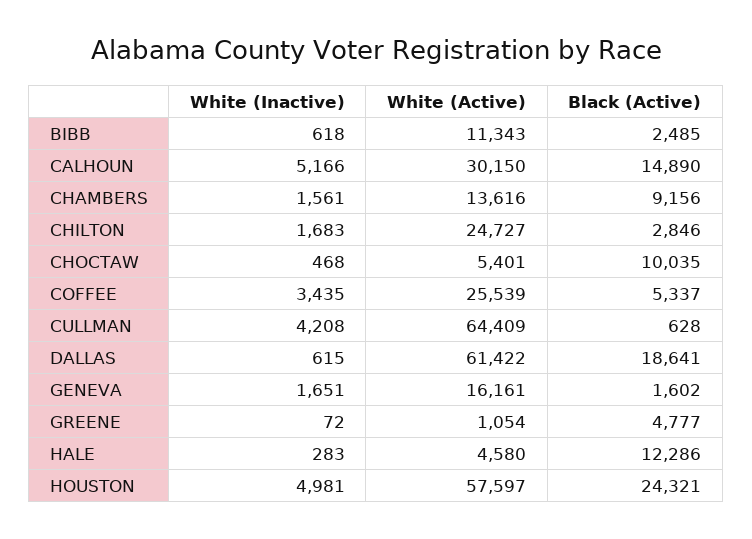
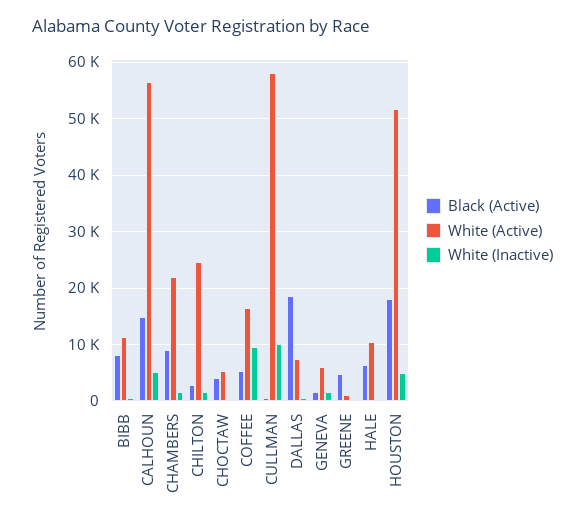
Black (Active), BIBB: 2485 -> 8000
White (Active), CALHOUN: 30150 -> 56000
White (Active), CHAMBERS: 13616 -> 22000
Black (Active), CHOCTAW: 10035 -> 4000
White (Inactive), COFFEE: 3435 -> 10000
White (Active), COFFEE: 25539 -> 16000
White (Inactive), CULLMAN: 4208 -> 10000
White (Active), CULLMAN: 64409 -> 58000
White (Active), DALLAS: 61422 -> 8000
White (Active), GENEVA: 16161 -> 6000
White (Active), HALE: 4580 -> 10000
Black (Active), HALE: 12286 -> 6000
White (Active), HOUSTON: 57597 -> 52000
Black (Active), HOUSTON: 24321 -> 18000

